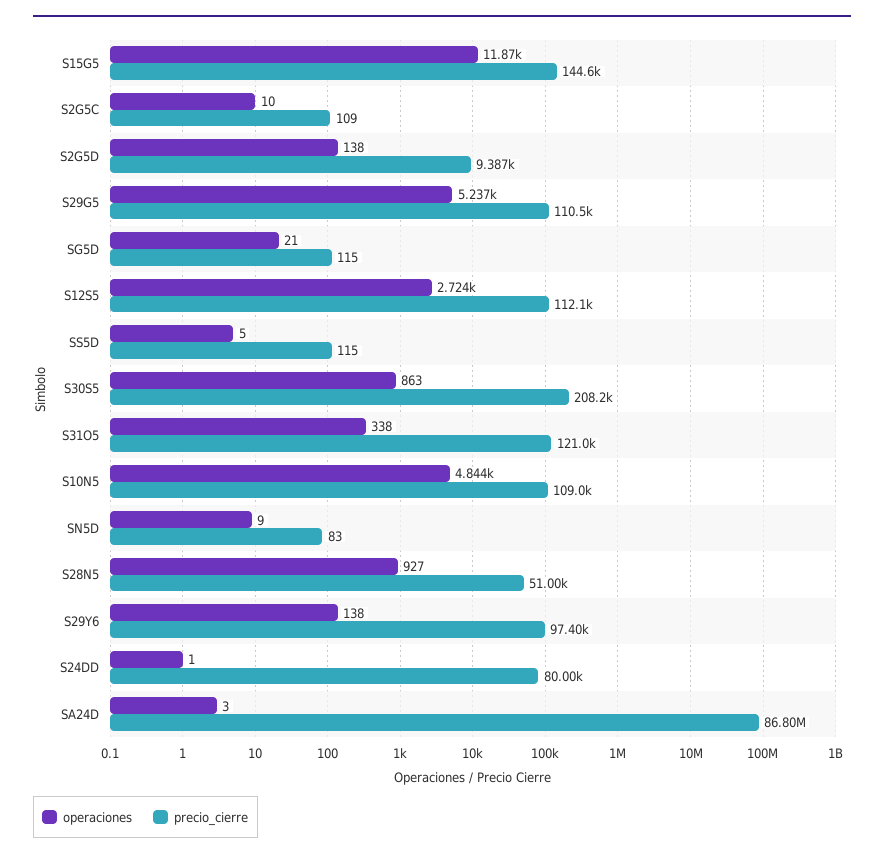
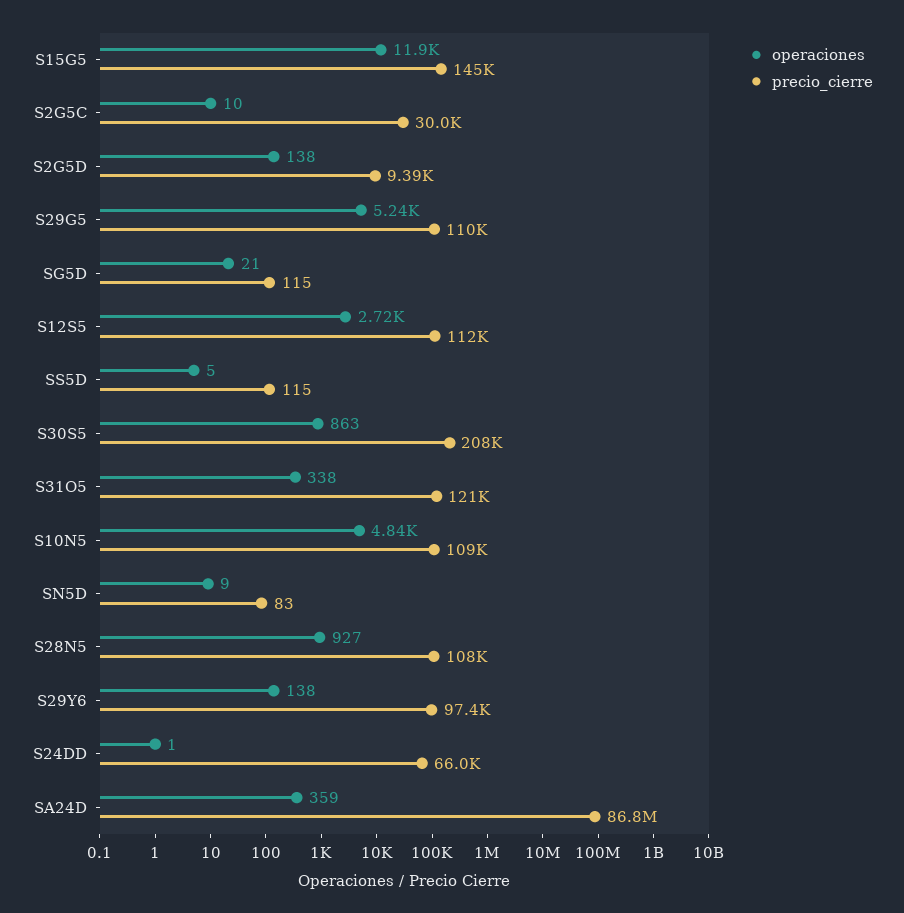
precio_cierre, S2G5C: 109 -> 30000
precio_cierre, S28N5: 51000 -> 108000
precio_cierre, S24DD: 80000 -> 66000
operaciones, SA24D: 3 -> 359

